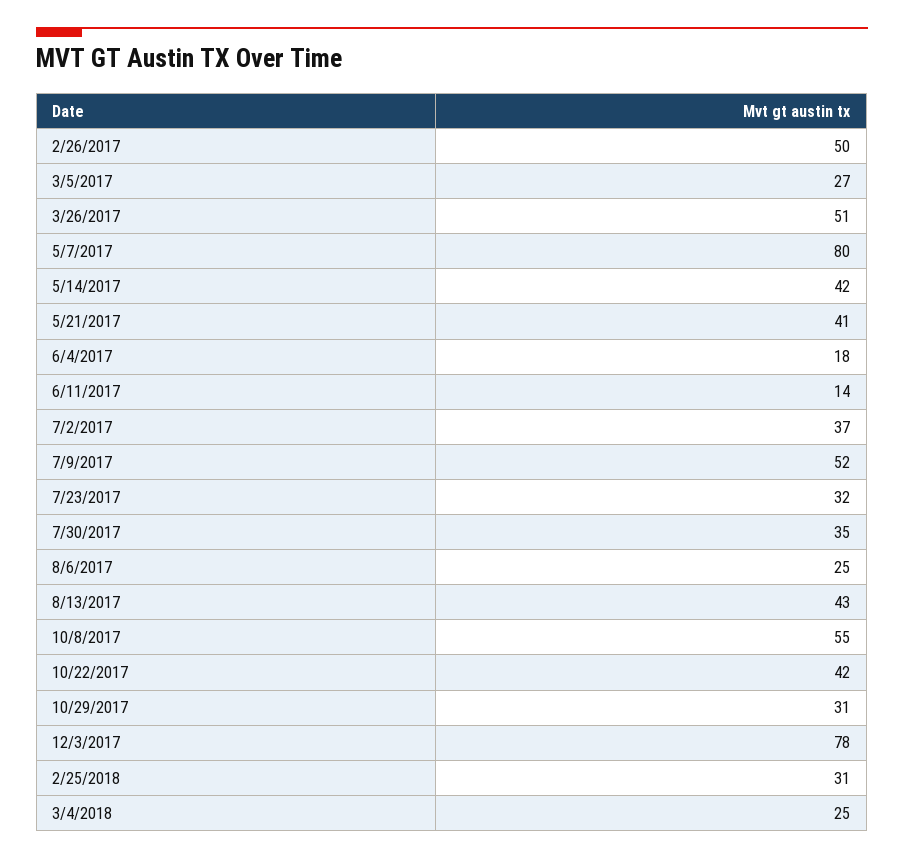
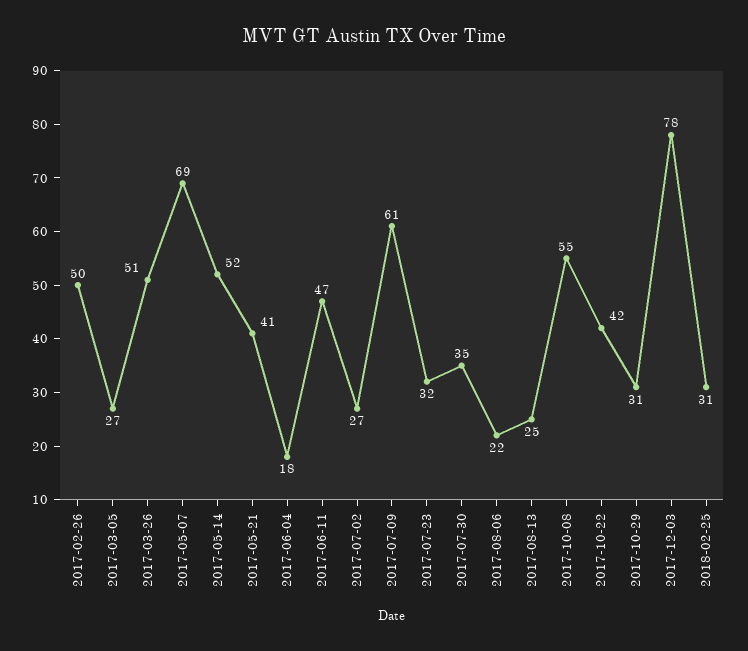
5/7/2017: 80 -> 69
5/14/2017: 42 -> 52
6/11/2017: 14 -> 47
7/2/2017: 37 -> 27
7/9/2017: 52 -> 61
8/6/2017: 25 -> 22
8/13/2017: 43 -> 25
3/4/2018: 25 -> none

